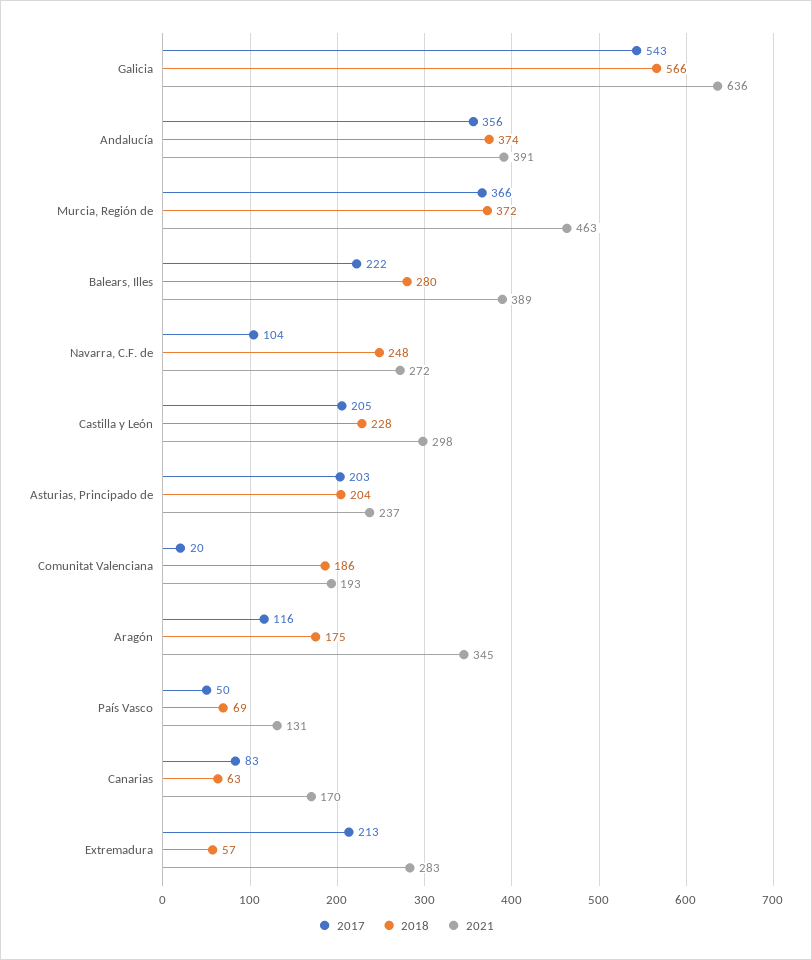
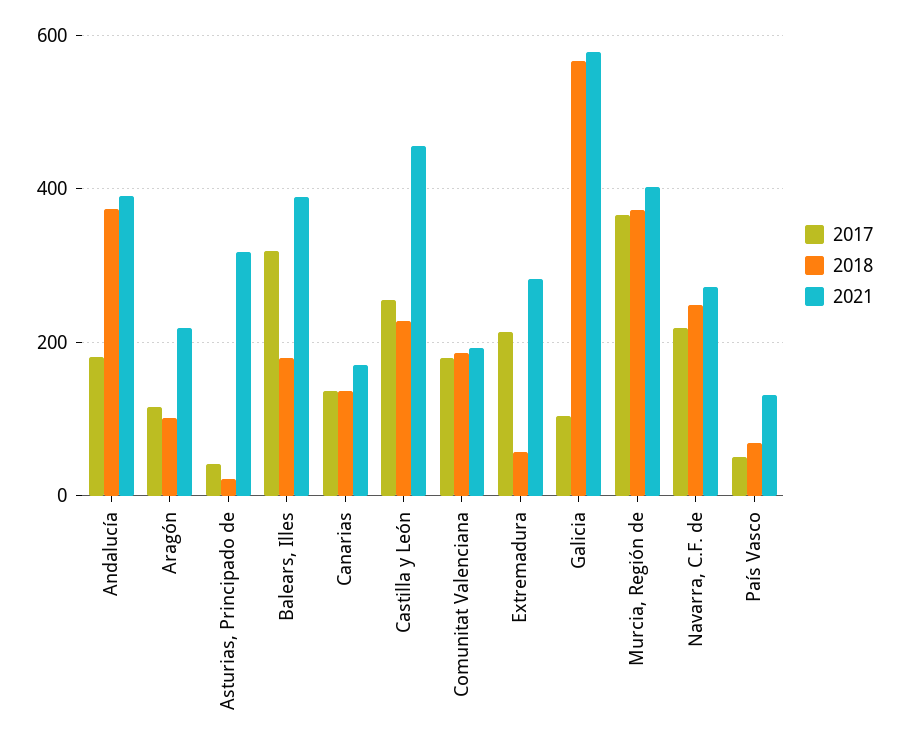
2017, Galicia: 543 -> 100
2021, Galicia: 636 -> 580
2017, Andalucía: 356 -> 180
2021, Murcia, Región de: 463 -> 400
2017, Balears, Illes: 222 -> 320
2018, Balears, Illes: 280 -> 180
2017, Navarra, C.F. de: 104 -> 220
2017, Castilla y León: 205 -> 260
2021, Castilla y León: 298 -> 460
2017, Asturias, Principado de: 203 -> 40
2018, Asturias, Principado de: 204 -> 20
2021, Asturias, Principado de: 237 -> 320
2017, Comunitat Valenciana: 20 -> 180
2018, Aragón: 175 -> 100
2021, Aragón: 345 -> 220
2017, Canarias: 83 -> 140
2018, Canarias: 63 -> 140

